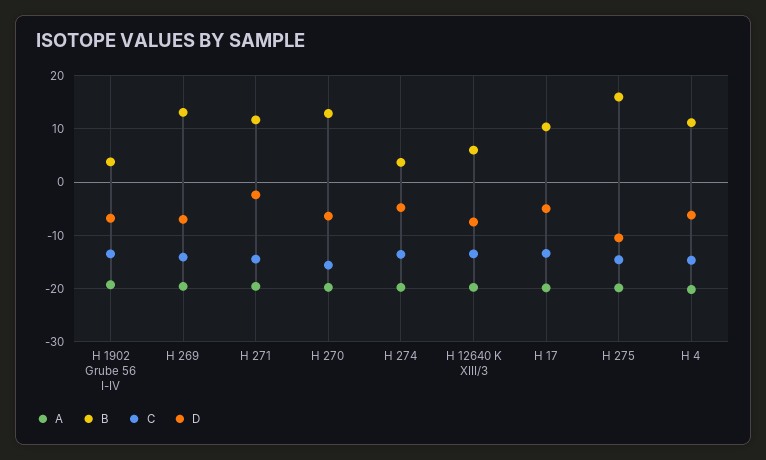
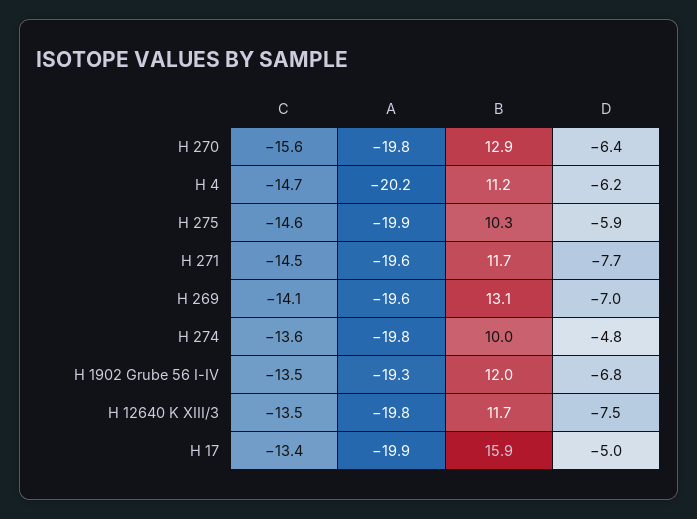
B, H 1902 Grube 56 I-IV: 4 -> 12
D, H 271: -2 -> -7.7
B, H 274: 4 -> 10
B, H 12640 K XIII/3: 6 -> 11.7
B, H 17: 10 -> 15.9
B, H 275: 16 -> 10.3
D, H 275: -10 -> -5.9

